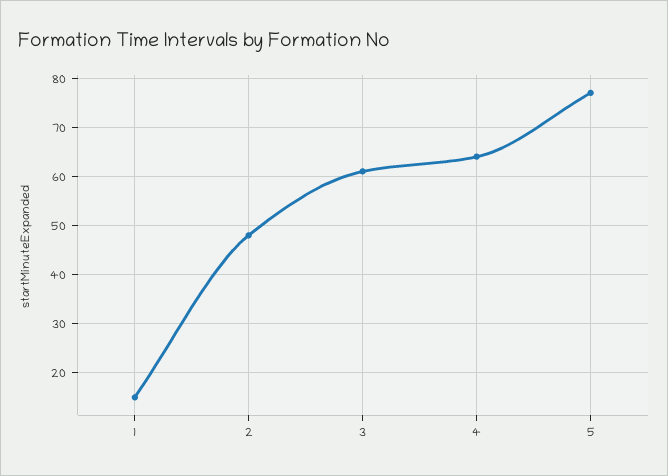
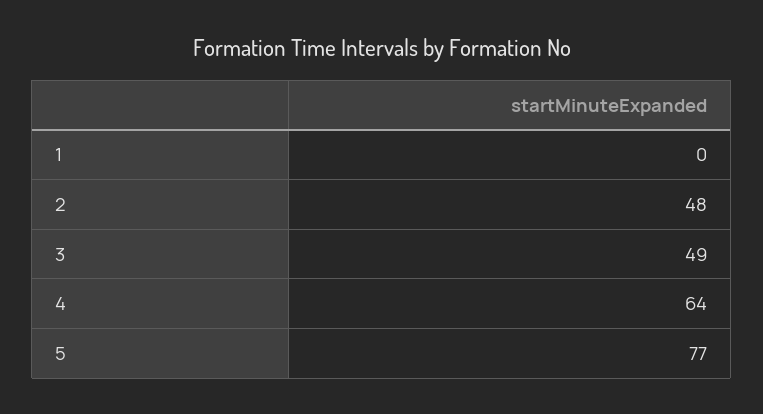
1: 15 -> 0
3: 60 -> 49

